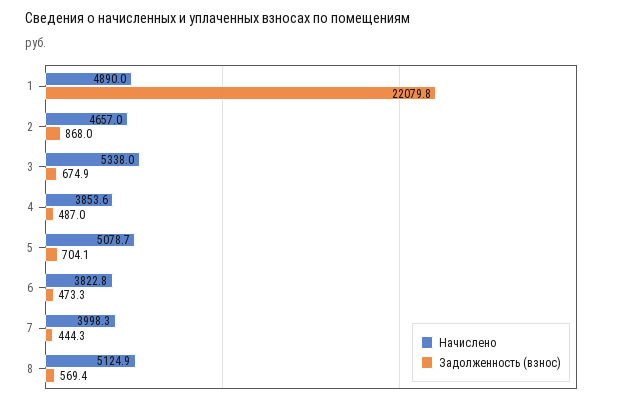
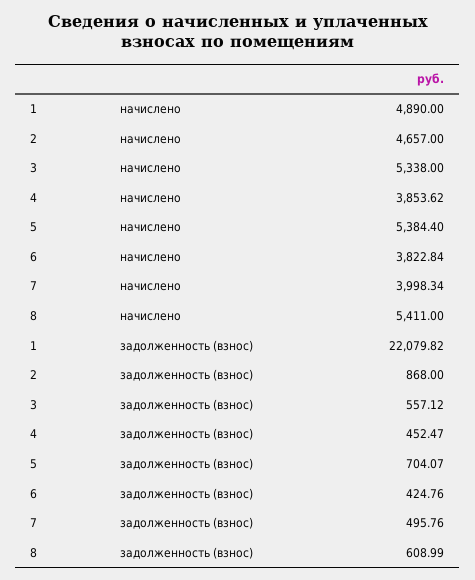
Задолженность (взнос), 3: 674.9 -> 557.12
Задолженность (взнос), 4: 487 -> 452.47
Начислено, 5: 5078.7 -> 5384.4
Задолженность (взнос), 6: 473.3 -> 424.76
Задолженность (взнос), 7: 444.3 -> 495.76
Начислено, 8: 5124.9 -> 5411
Задолженность (взнос), 8: 569.4 -> 608.99

